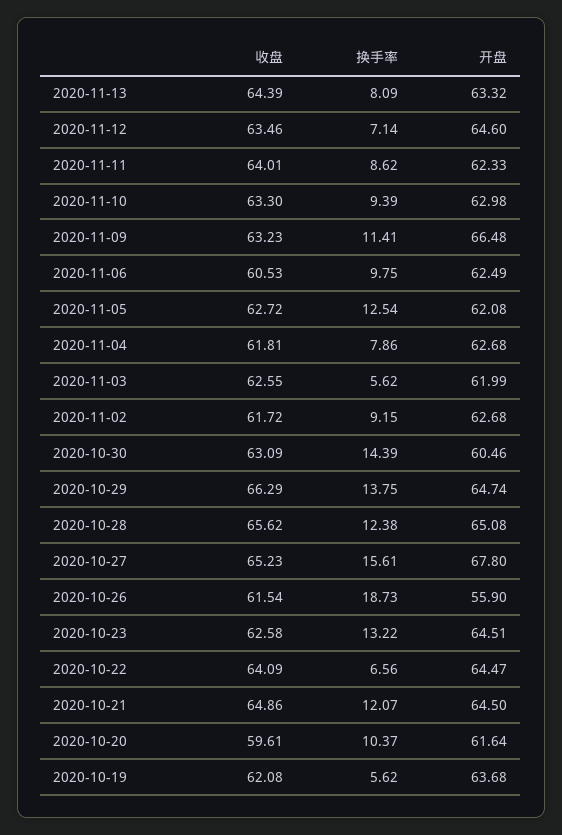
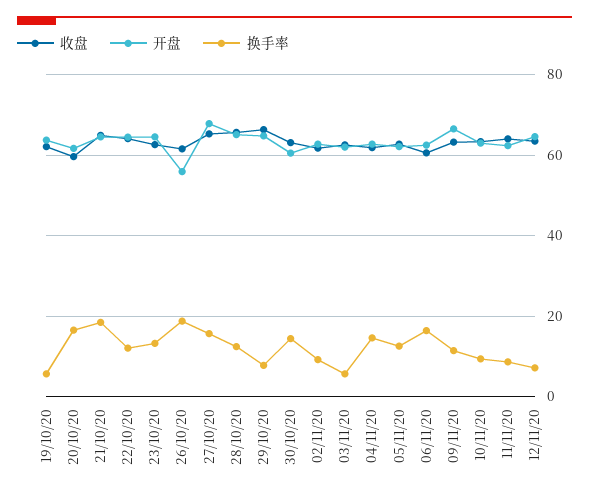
收盘, 2020-11-13: 64.39 -> none
换手率, 2020-11-13: 8.09 -> none
开盘, 2020-11-13: 63.32 -> none
换手率, 2020-11-06: 9.75 -> 16
换手率, 2020-11-04: 7.86 -> 14
换手率, 2020-10-29: 13.75 -> 8
换手率, 2020-10-22: 6.56 -> 12
换手率, 2020-10-21: 12.07 -> 18
换手率, 2020-10-20: 10.37 -> 16

